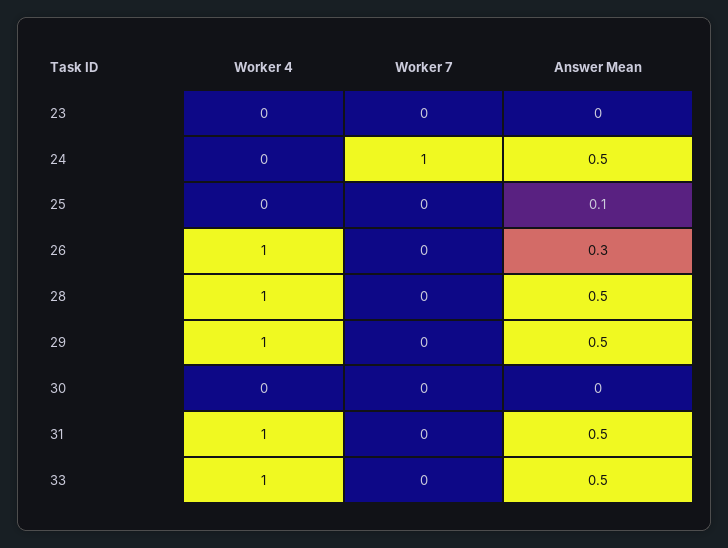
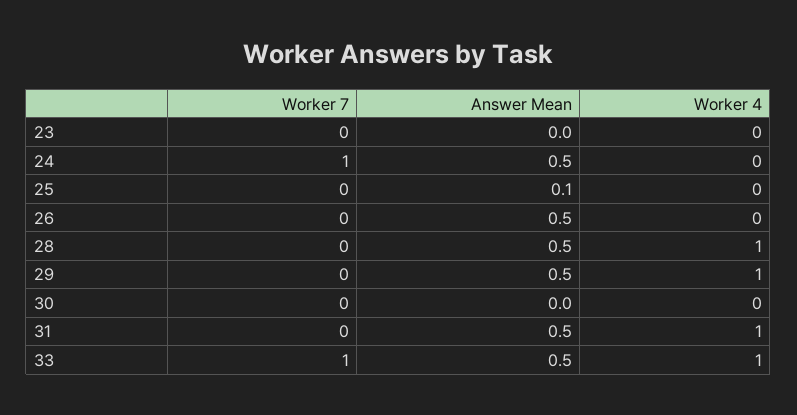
Worker 4, 26: 1 -> 0
Answer Mean, 26: 0.3 -> 0.5
Worker 7, 33: 0 -> 1

